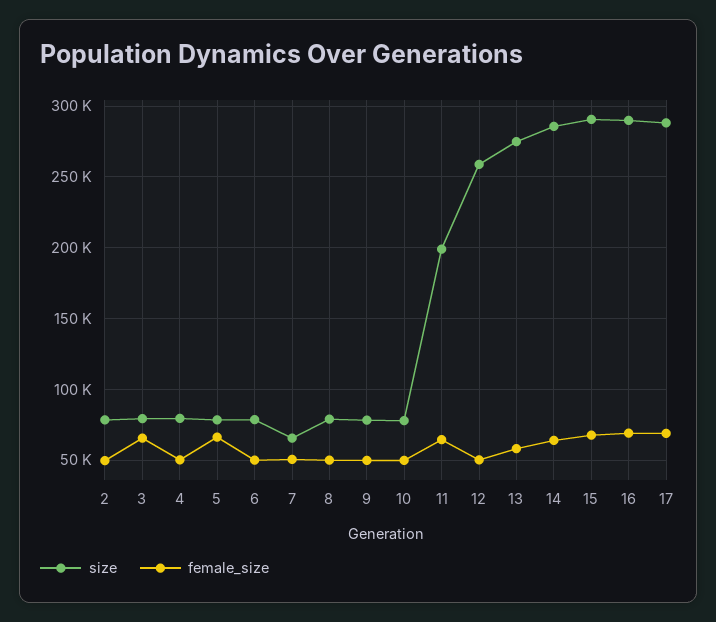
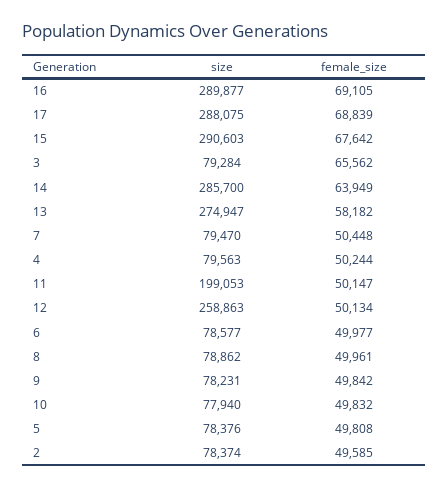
female_size, 5: 65000 -> 49808
size, 7: 65000 -> 79470
female_size, 11: 65000 -> 50147

